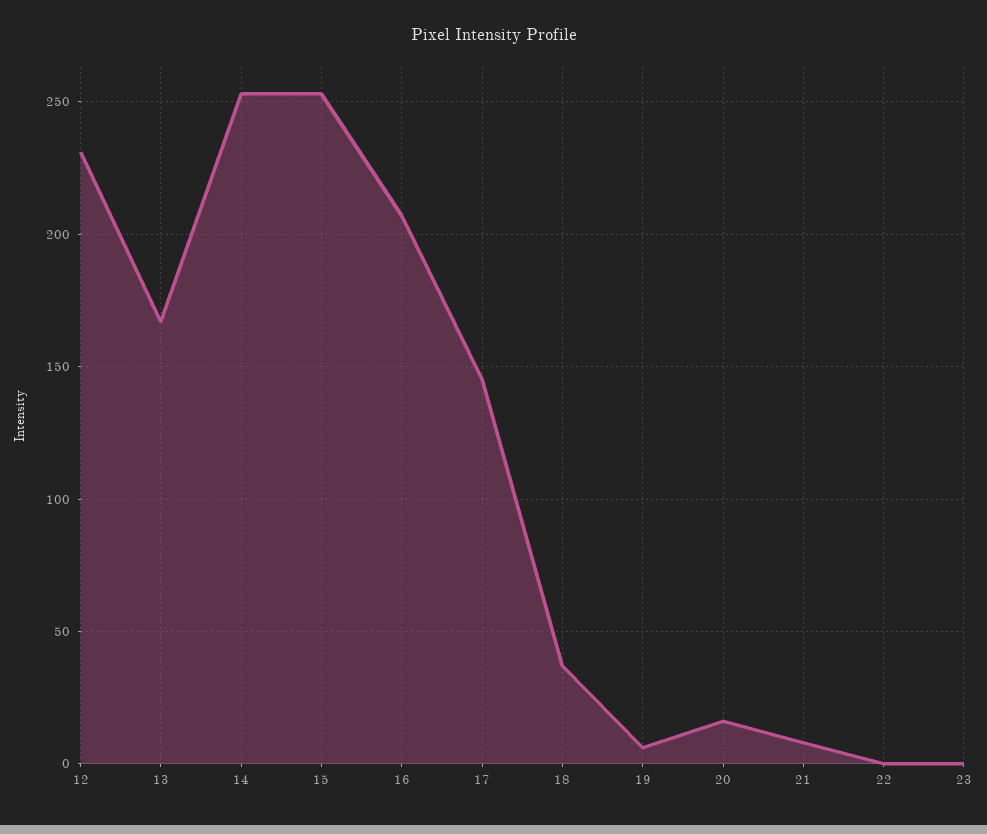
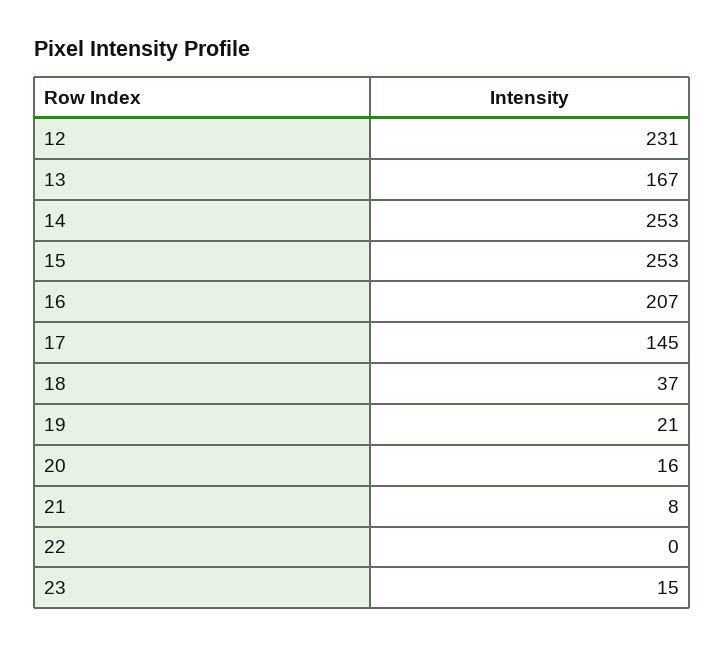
19: 5 -> 21
23: 0 -> 15

